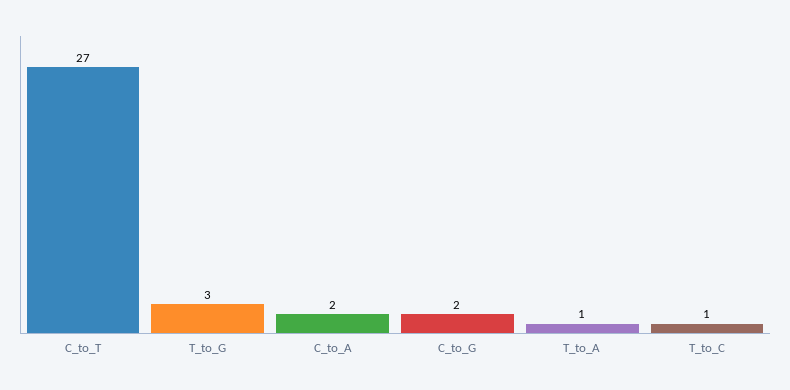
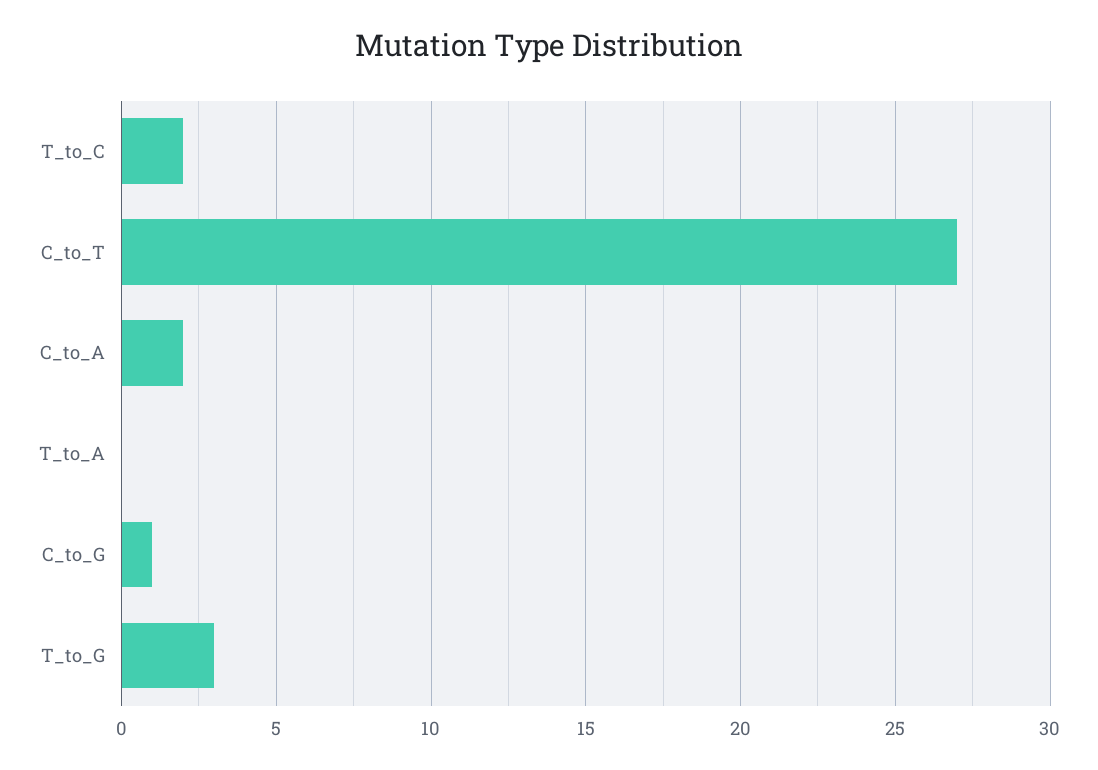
C_to_G: 2 -> 1
T_to_A: 1 -> 0
T_to_C: 1 -> 2

